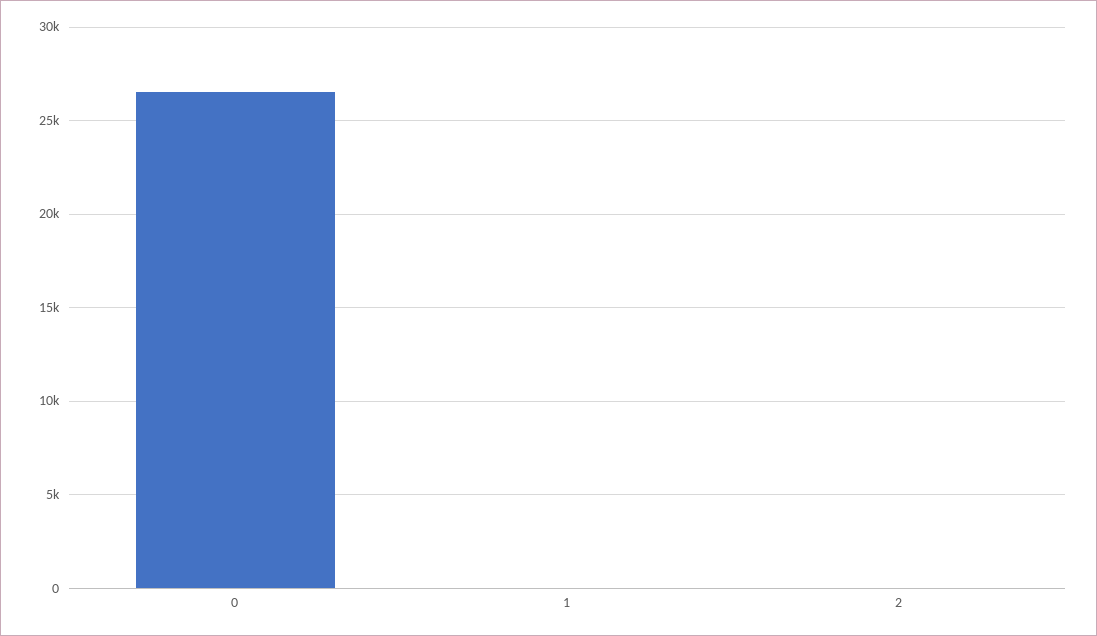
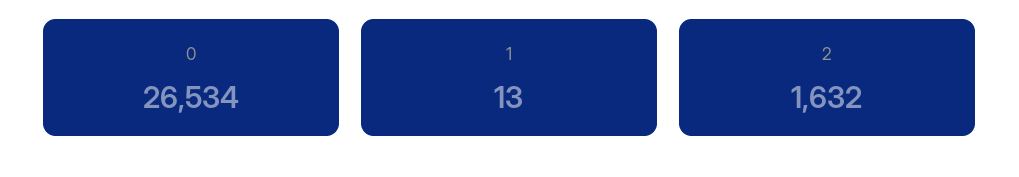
2: 0 -> 1632

